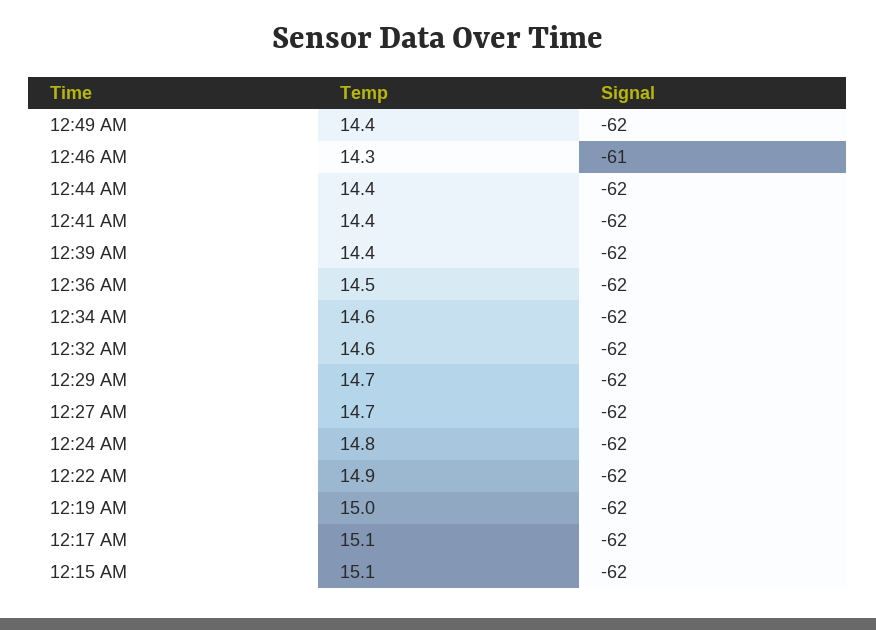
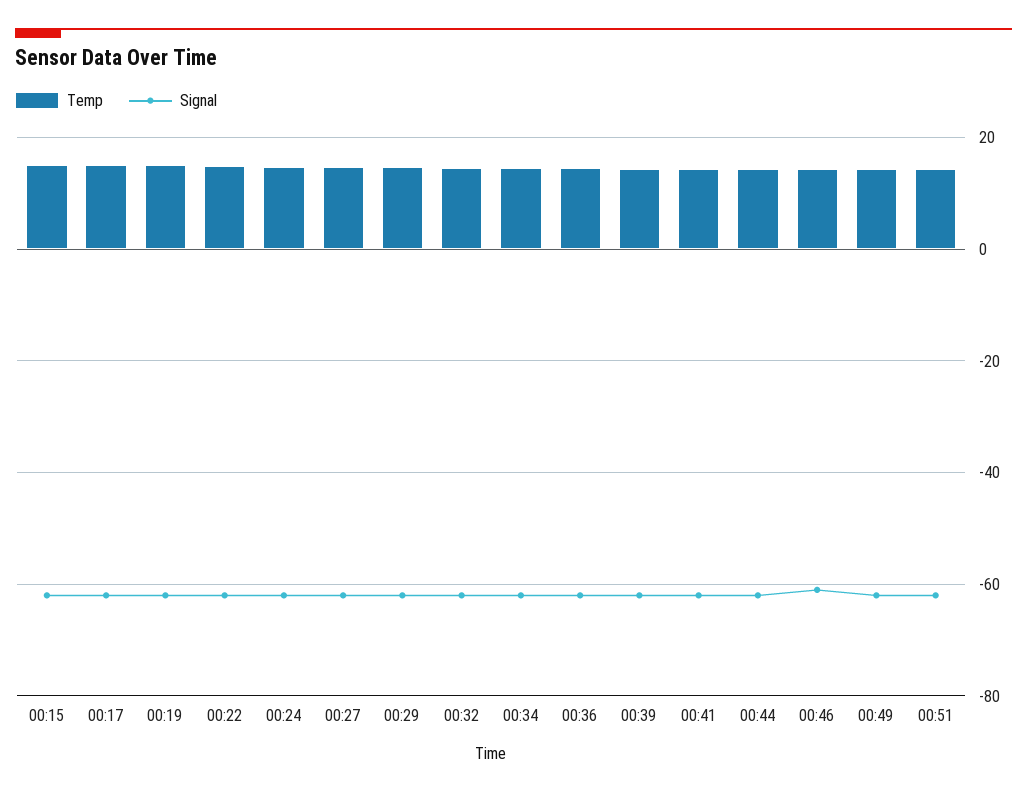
Temp, 00:51: none -> 14
Signal, 00:51: none -> -62

